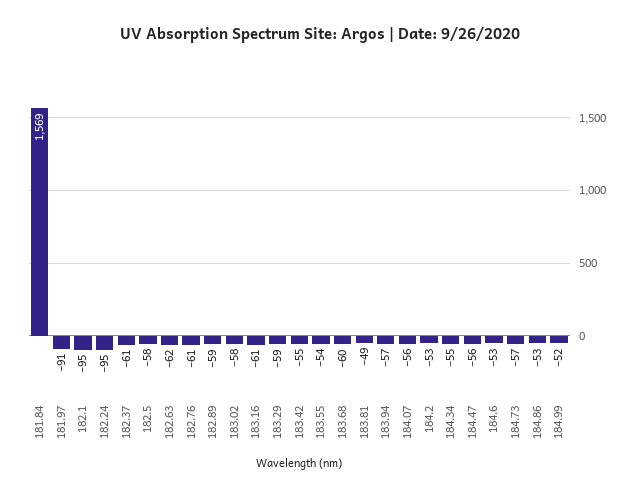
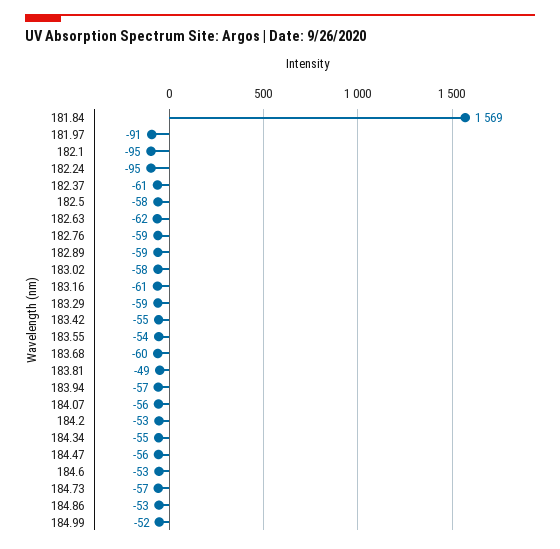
182.76: -61 -> -59

